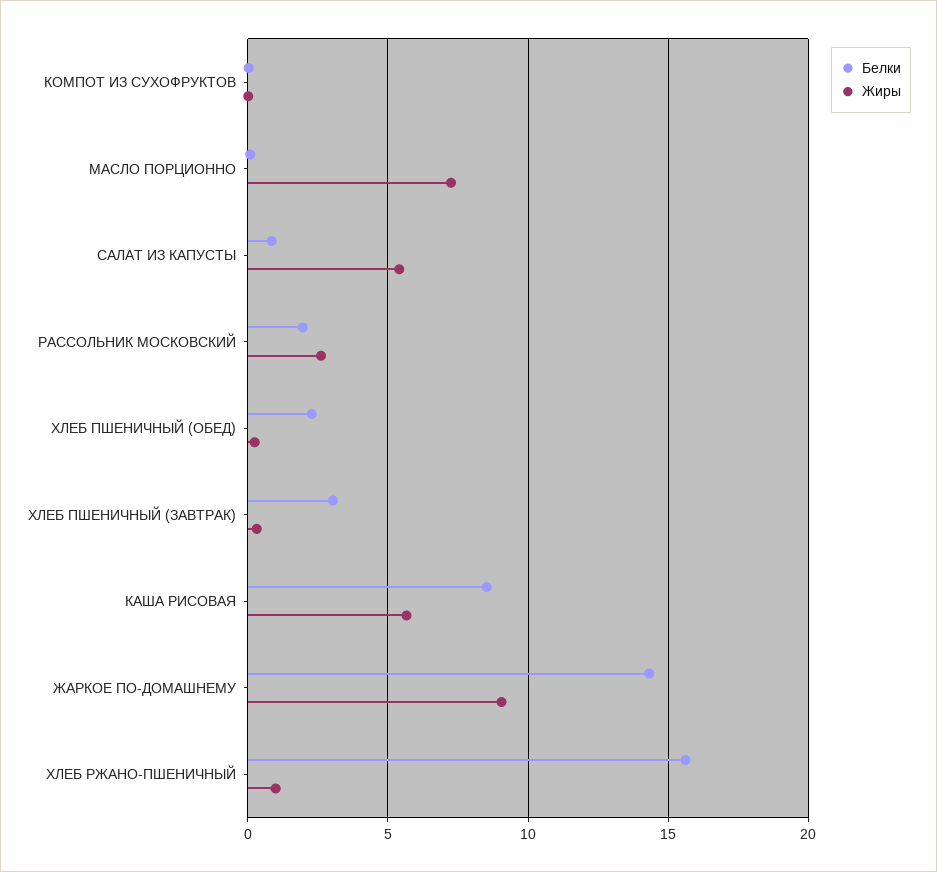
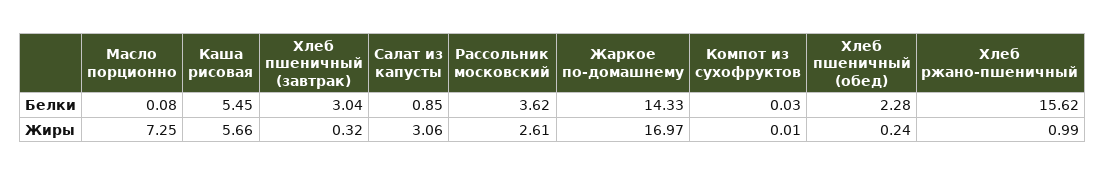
Жиры, САЛАТ ИЗ КАПУСТЫ: 5.5 -> 3.06
Белки, РАССОЛЬНИК МОСКОВСКИЙ: 2 -> 3.62
Белки, КАША РИСОВАЯ: 8.5 -> 5.45
Жиры, ЖАРКОЕ ПО-ДОМАШНЕМУ: 9 -> 16.97

